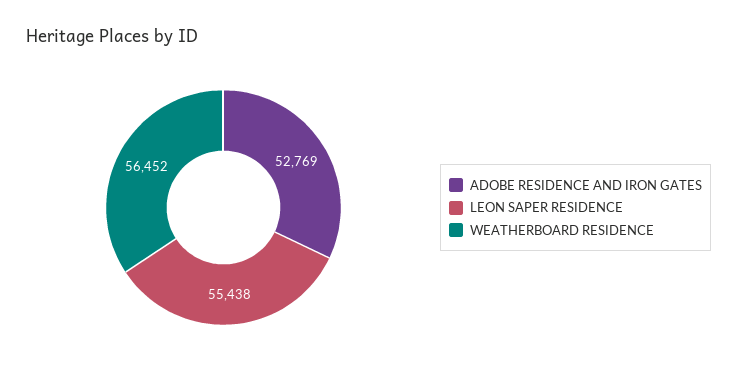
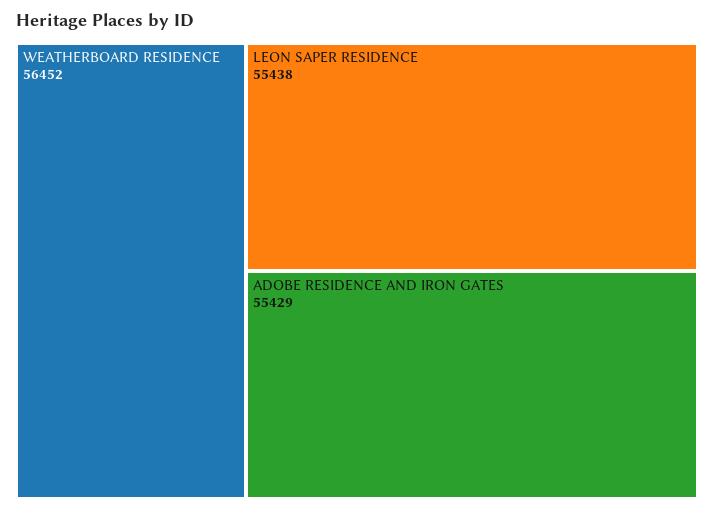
ADOBE RESIDENCE AND IRON GATES: 52769 -> 55429

